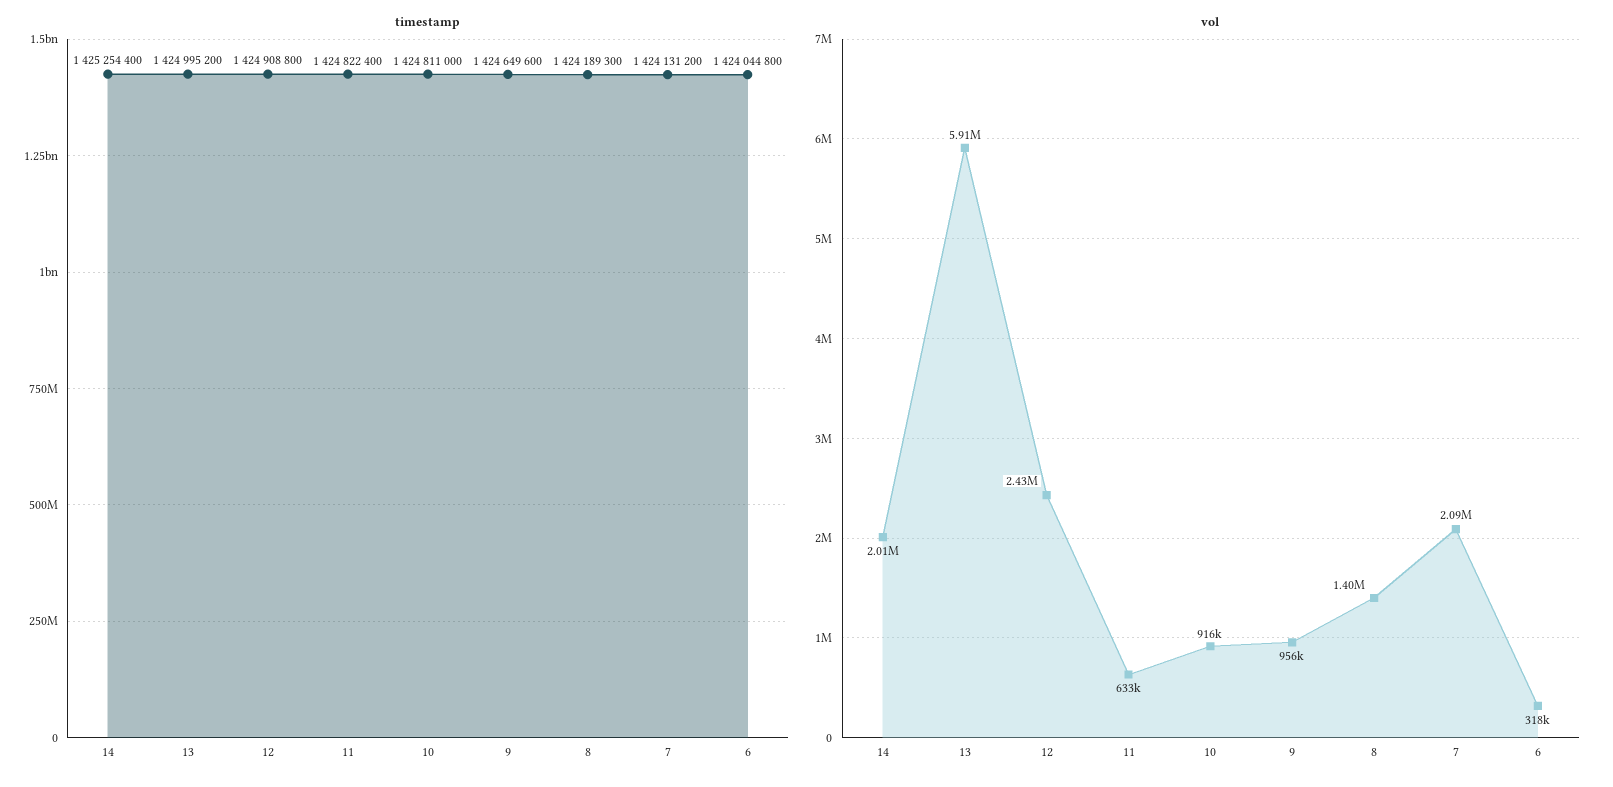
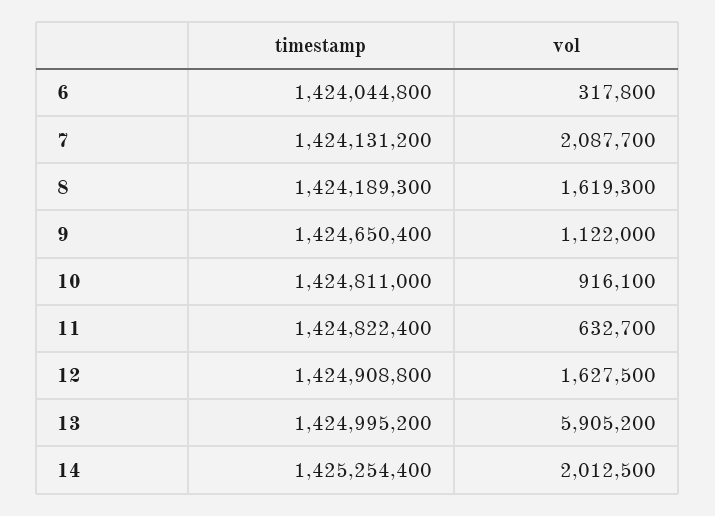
timestamp, 9: 1424649600 -> 1424650400
vol, 12: 2430000 -> 1627500
vol, 9: 956000 -> 1122000
vol, 8: 1400000 -> 1619300

